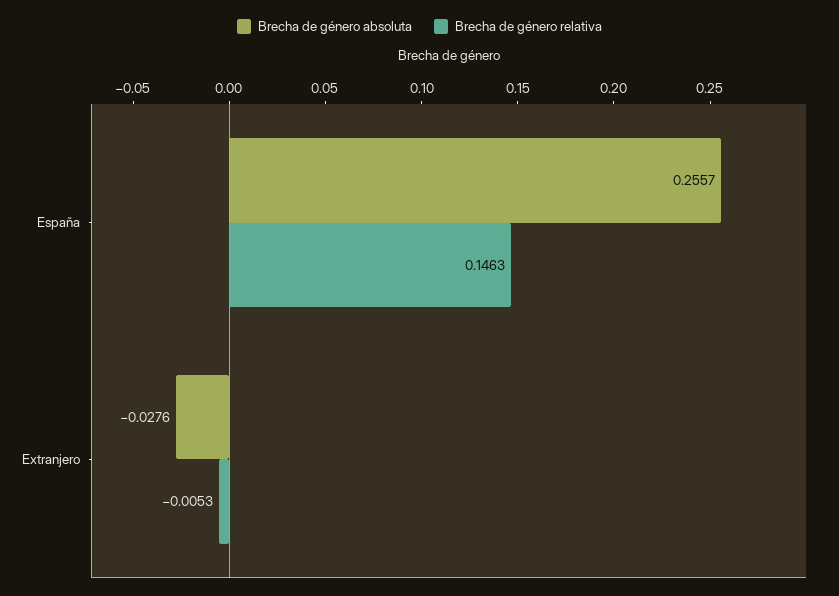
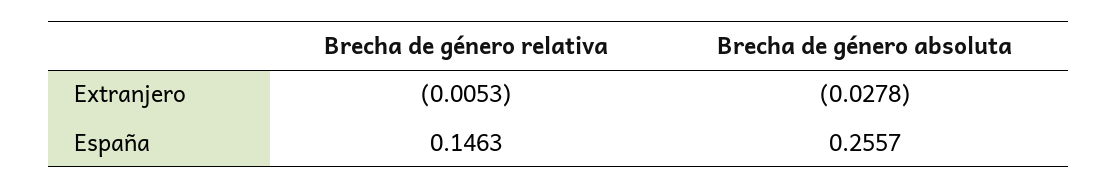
Brecha de género absoluta, Extranjero: -0.0276 -> -0.0278

